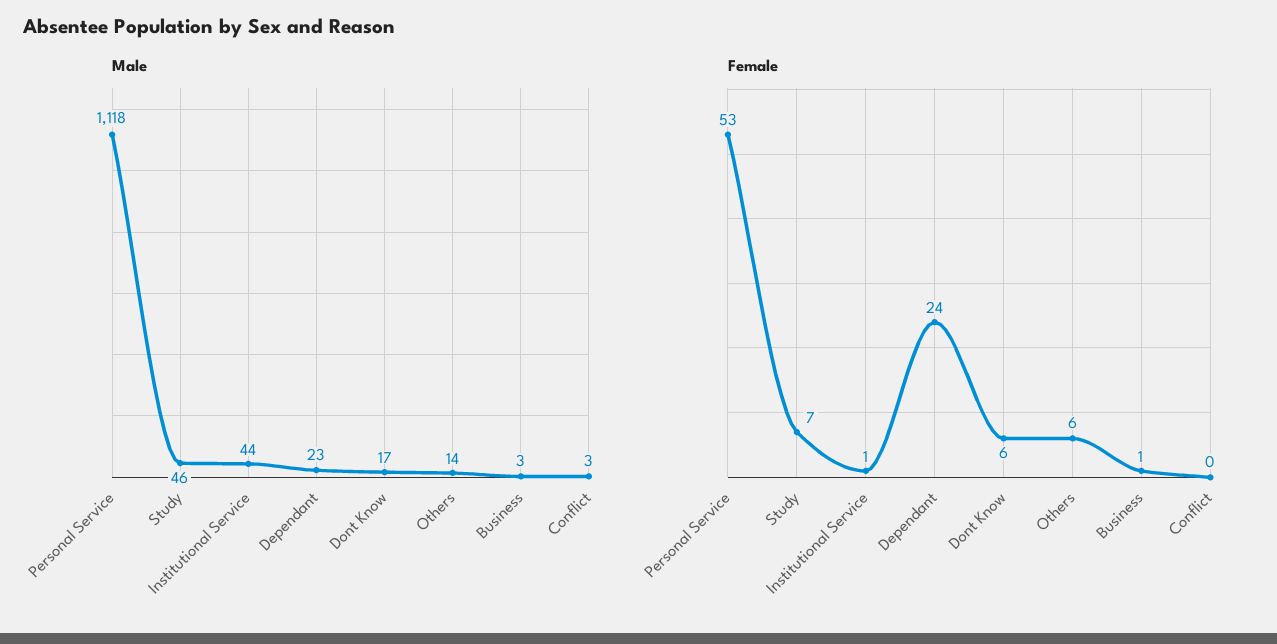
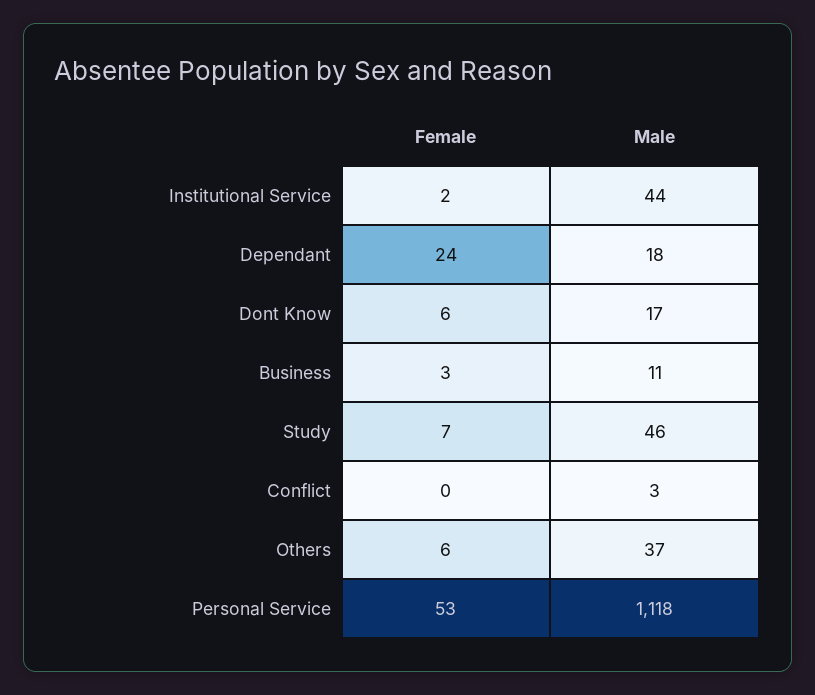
Male, Dependant: 23 -> 18
Male, Others: 14 -> 37
Male, Business: 3 -> 11
Female, Institutional Service: 1 -> 2
Female, Business: 1 -> 3

